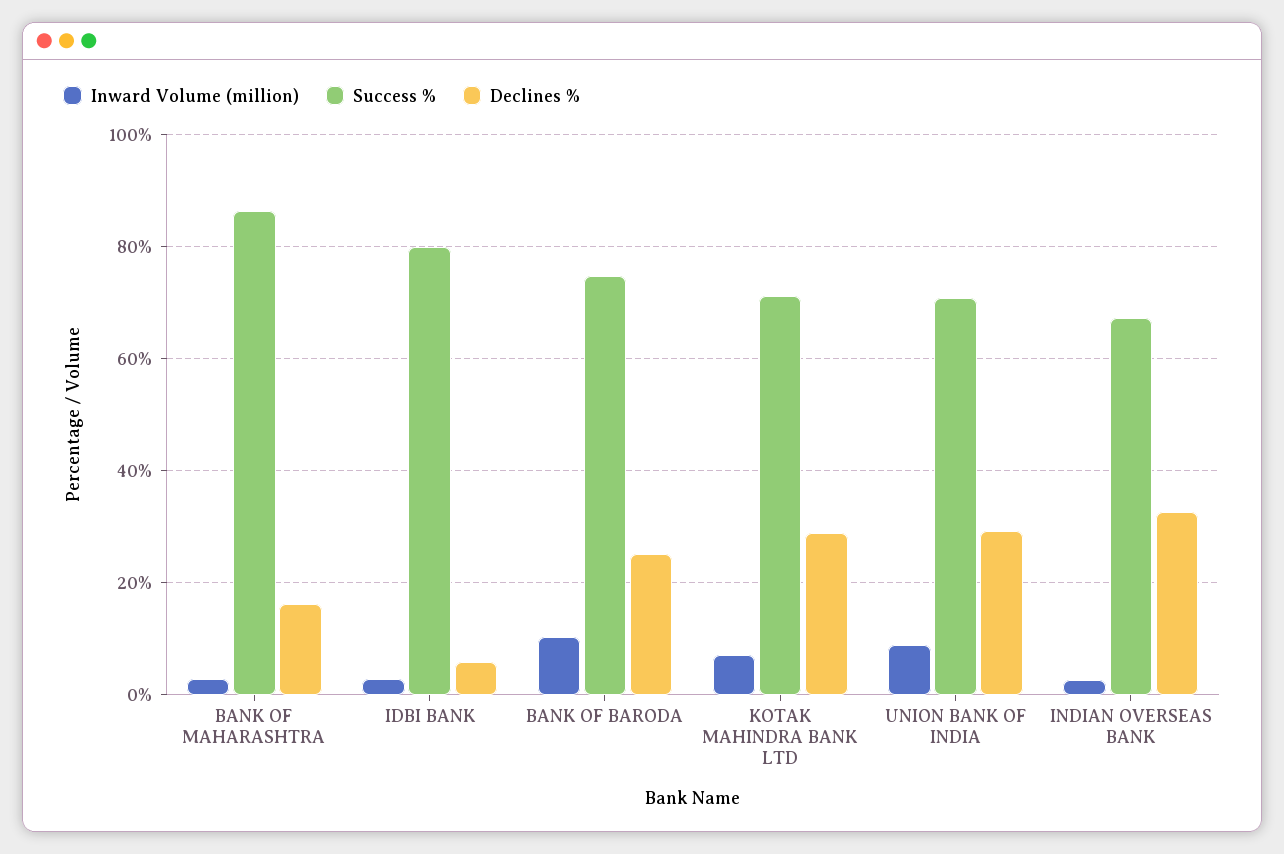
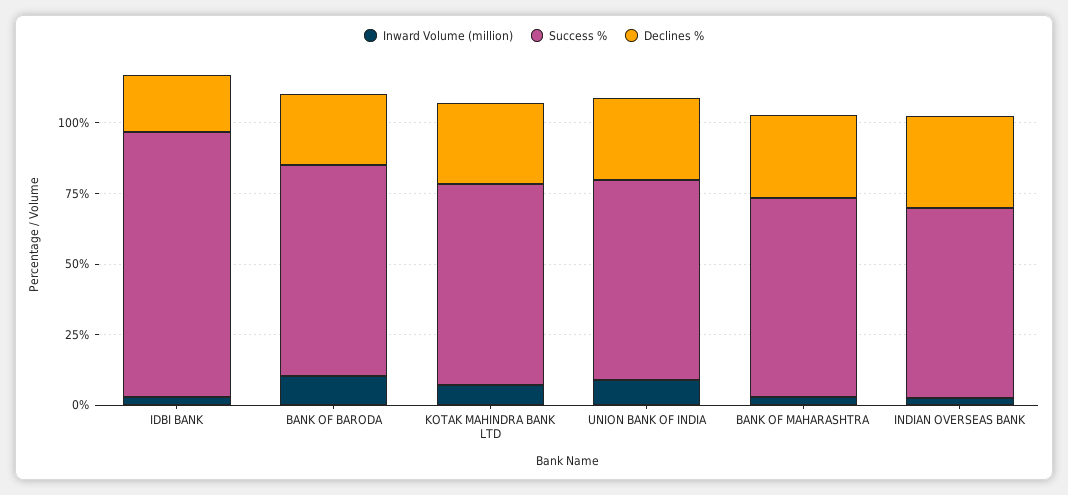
Success %, BANK OF MAHARASHTRA: 86 -> 70
Declines %, BANK OF MAHARASHTRA: 16 -> 30
Success %, IDBI BANK: 80 -> 95
Declines %, IDBI BANK: 6 -> 20

